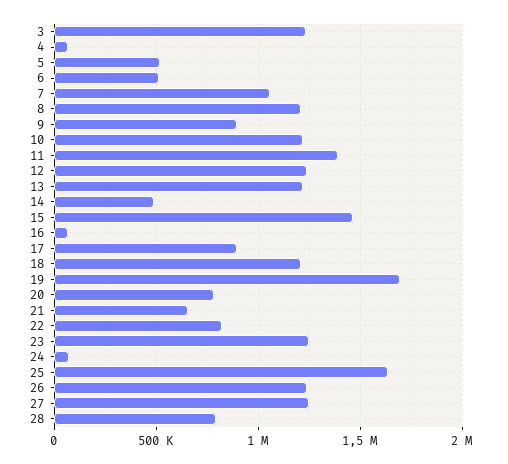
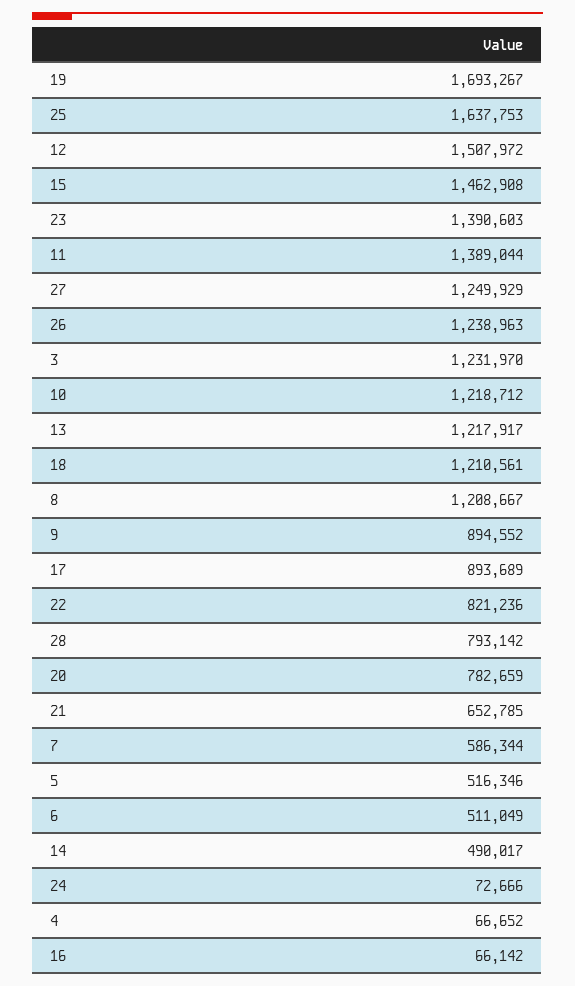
7: 1050000 -> 586344
12: 1250000 -> 1507972
23: 1250000 -> 1390603

